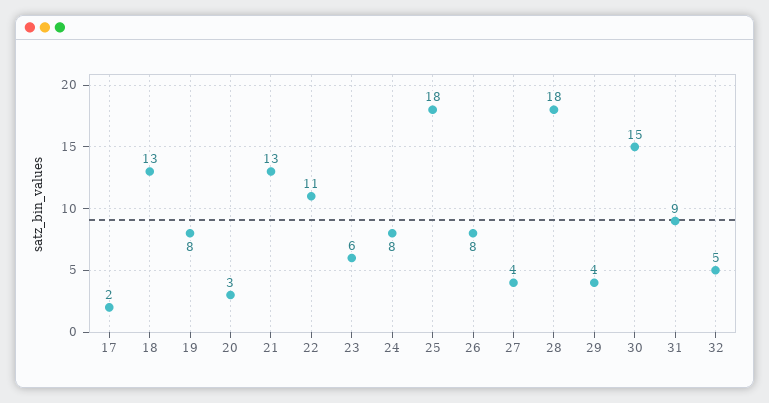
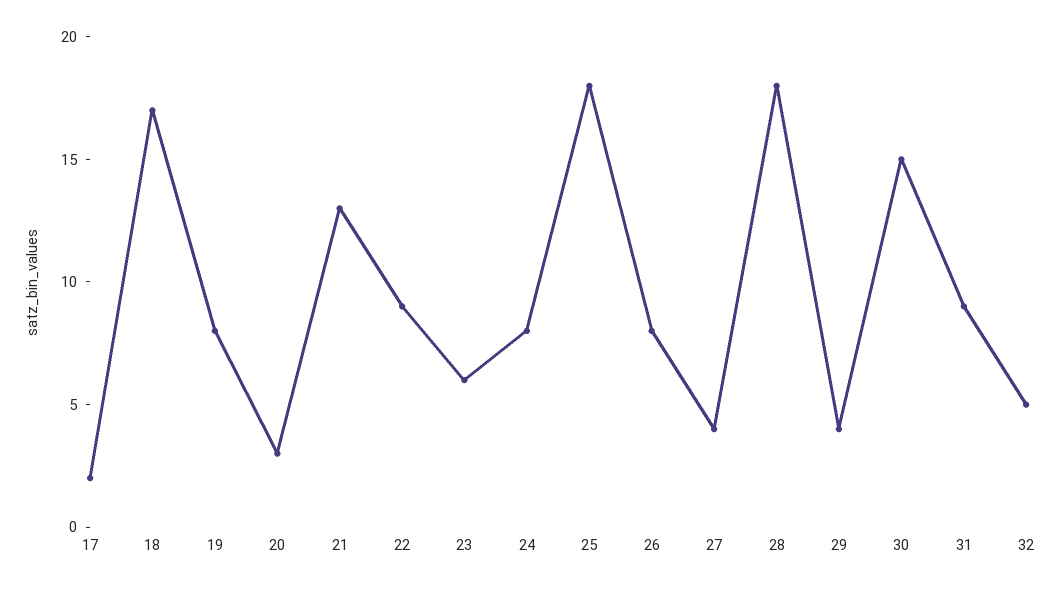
18: 13 -> 17
22: 11 -> 9

